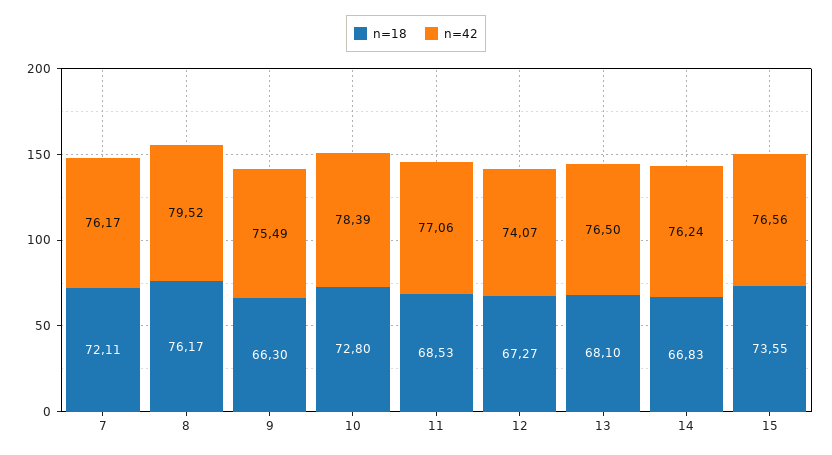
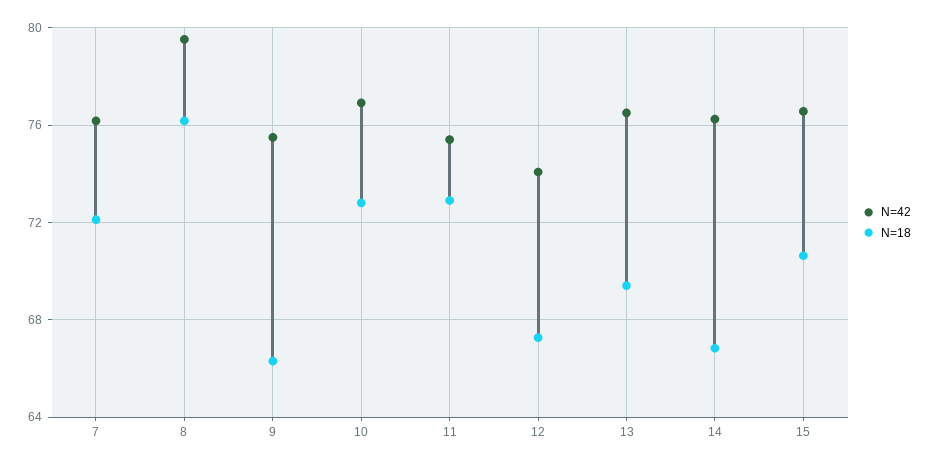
n=42, 10: 78.39 -> 77
n=18, 11: 68.53 -> 73
n=42, 11: 77.06 -> 75.5
n=18, 13: 68.1 -> 69.5
n=18, 15: 73.55 -> 70.5

